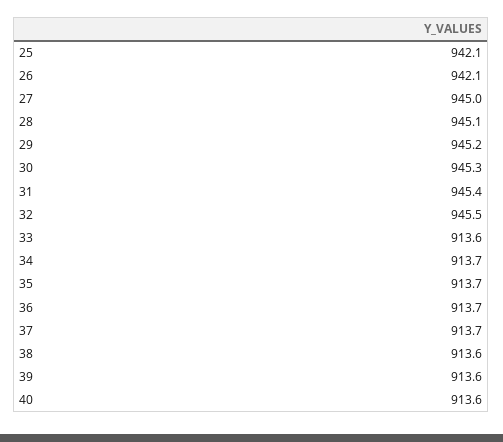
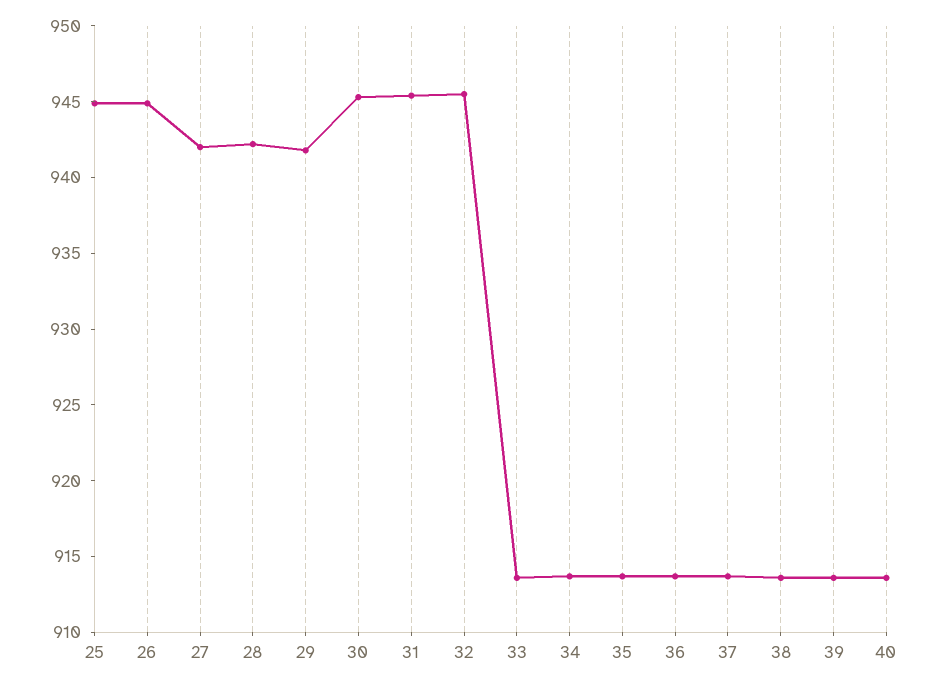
25: 942.1 -> 945
26: 942.1 -> 945
27: 945 -> 942
28: 945.1 -> 942
29: 945.2 -> 942

